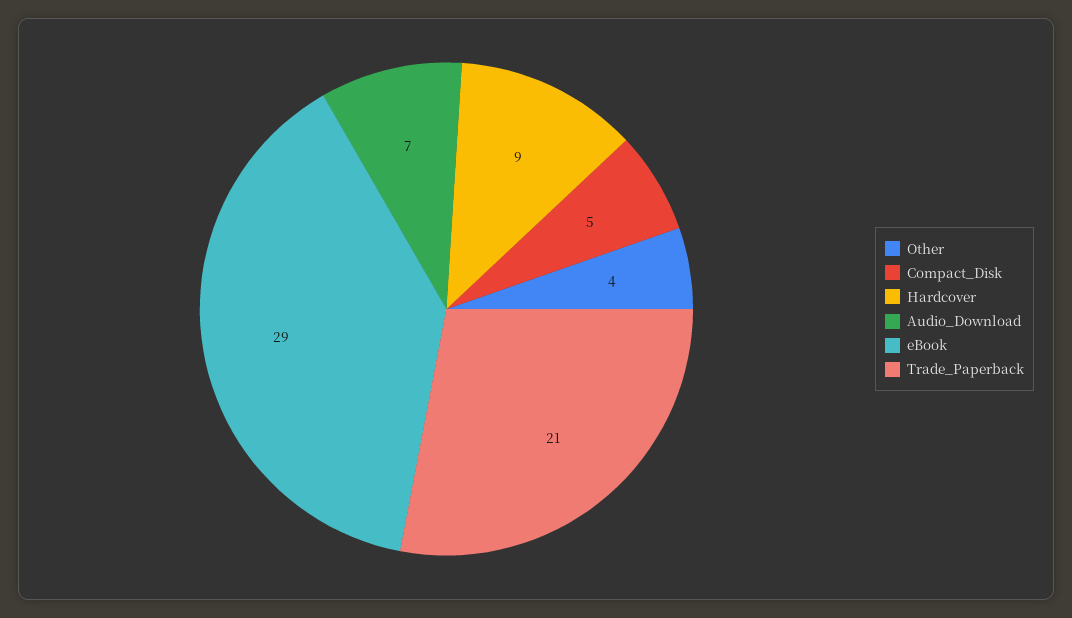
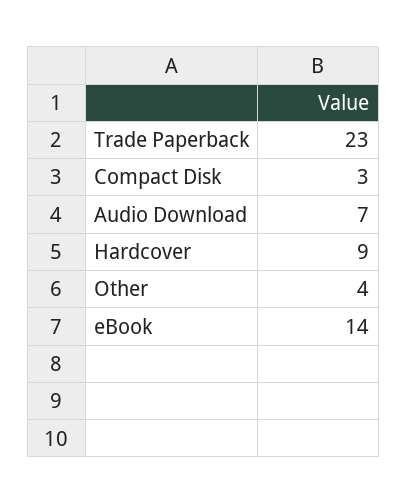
Compact_Disk: 5 -> 3
eBook: 29 -> 14
Trade_Paperback: 21 -> 23

